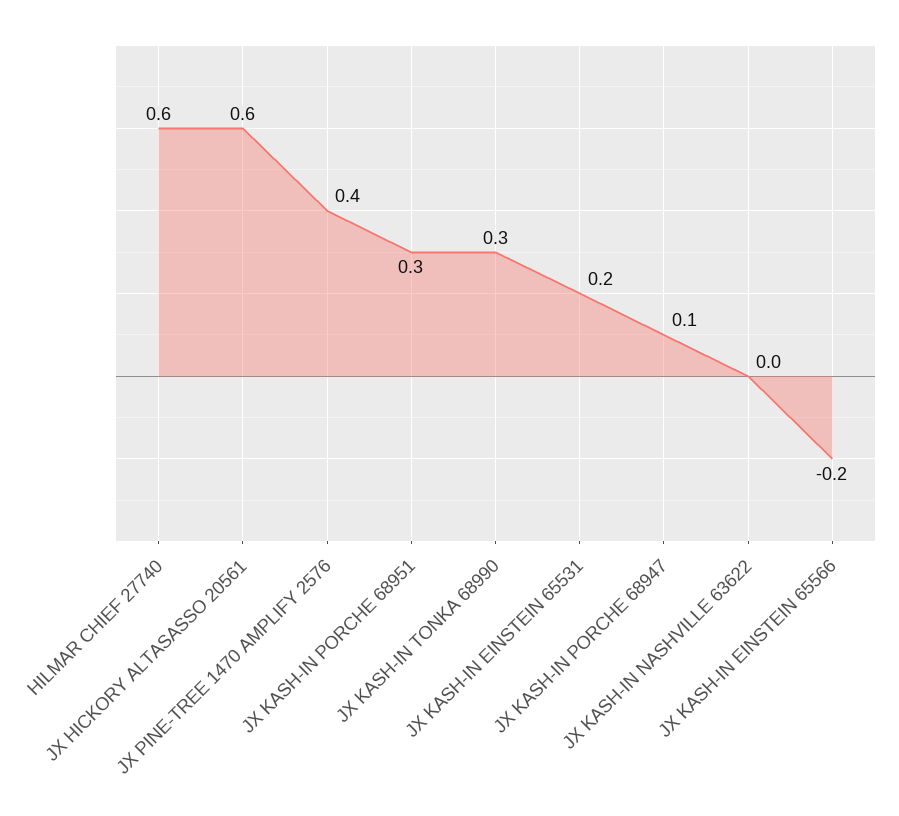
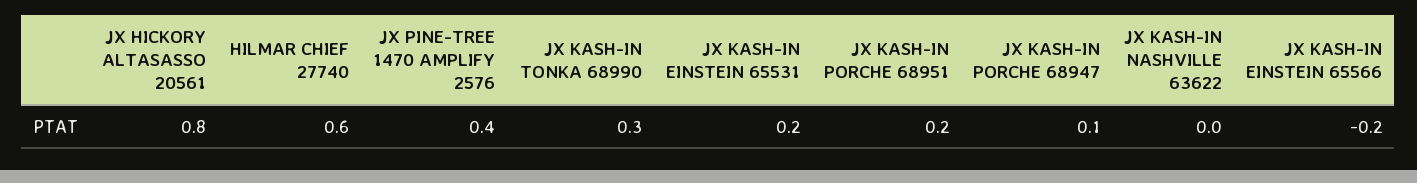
JX HICKORY ALTASASSO 20561: 0.6 -> 0.8
JX KASH-IN PORCHE 68951: 0.3 -> 0.2

